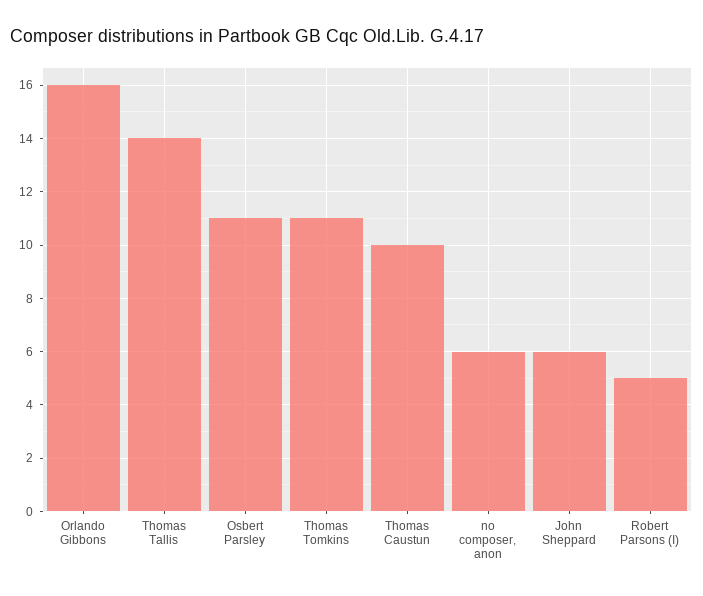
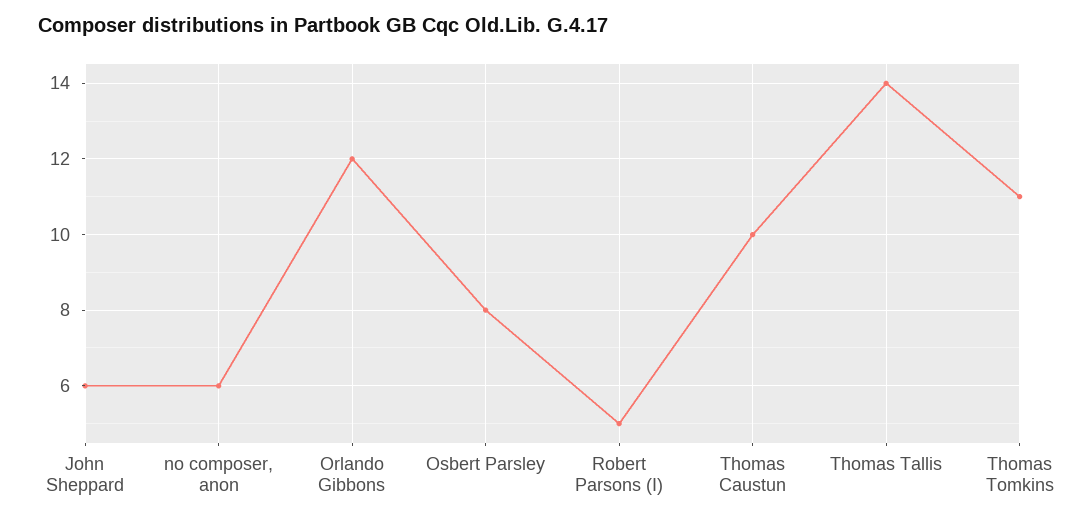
Orlando Gibbons: 16 -> 12
Osbert Parsley: 11 -> 8

